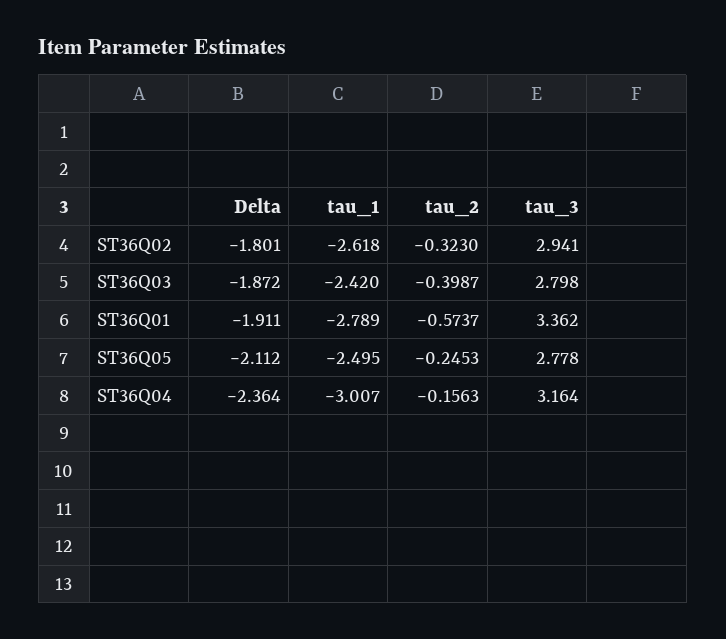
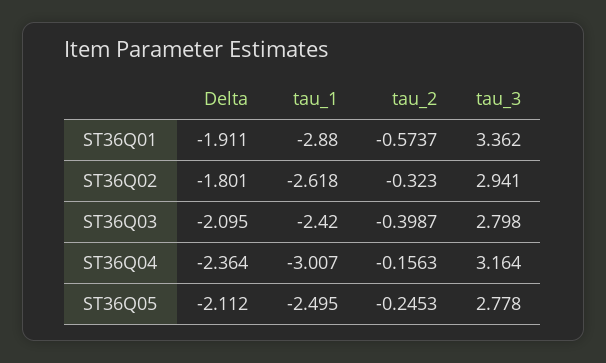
Delta, ST36Q03: -1.872 -> -2.095
tau_1, ST36Q01: -2.789 -> -2.88

